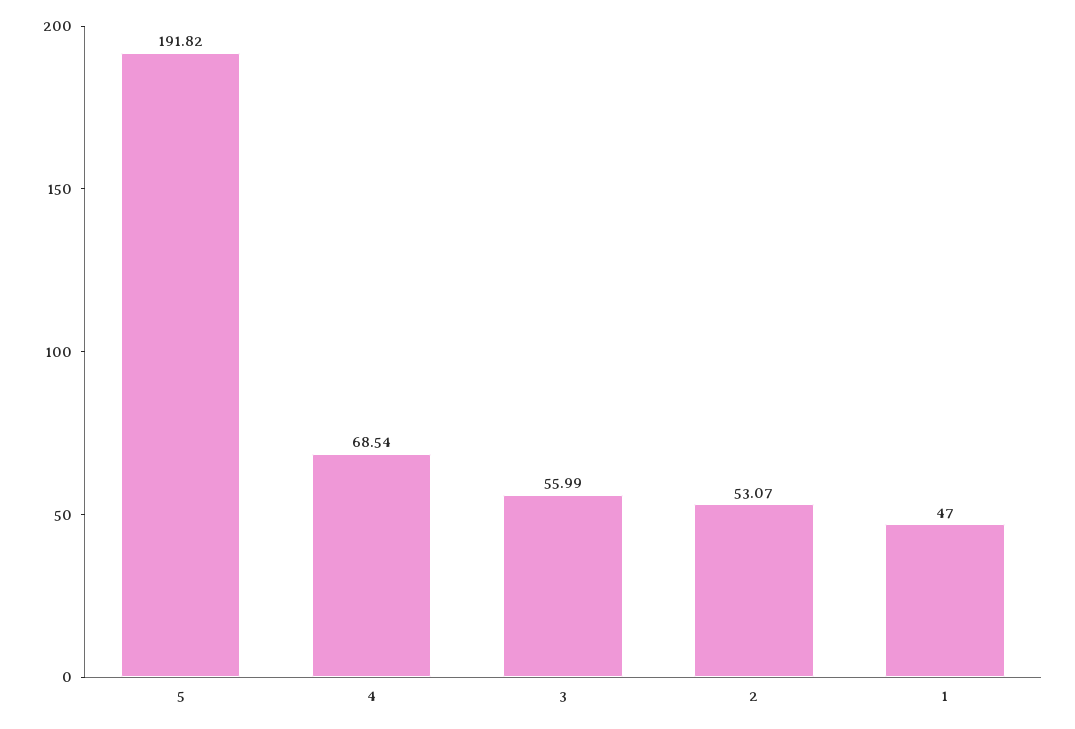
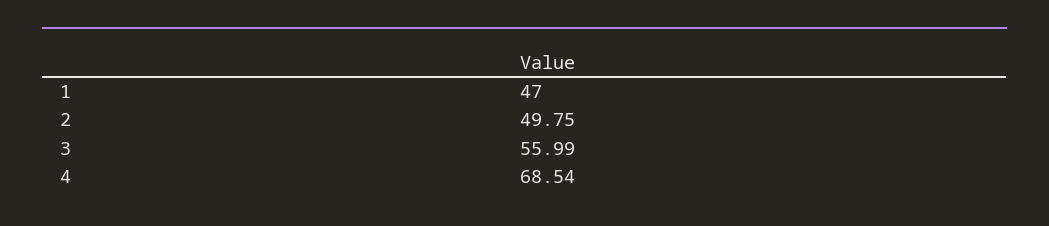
5: 191.82 -> none
2: 53.07 -> 49.75

